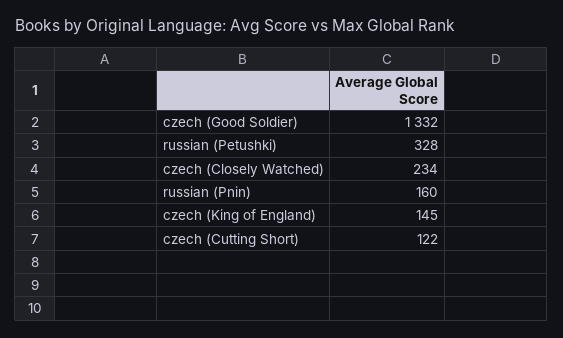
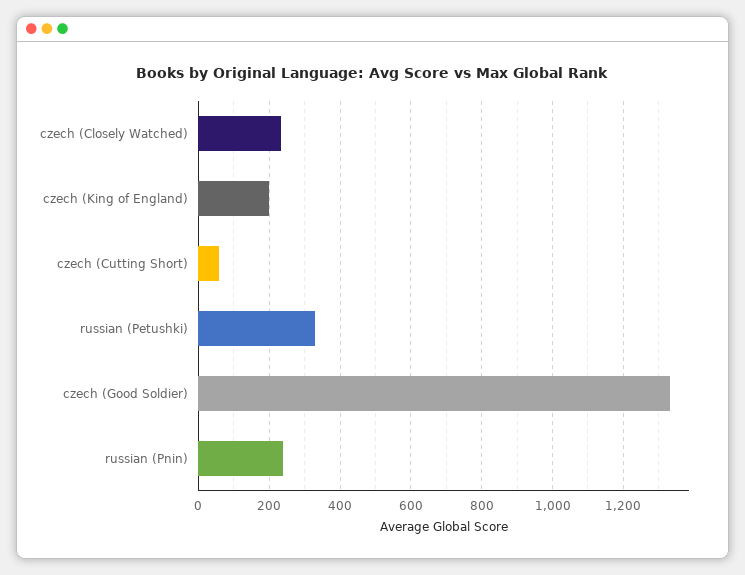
russian (Pnin): 160 -> 240
czech (King of England): 145 -> 200
czech (Cutting Short): 122 -> 60

